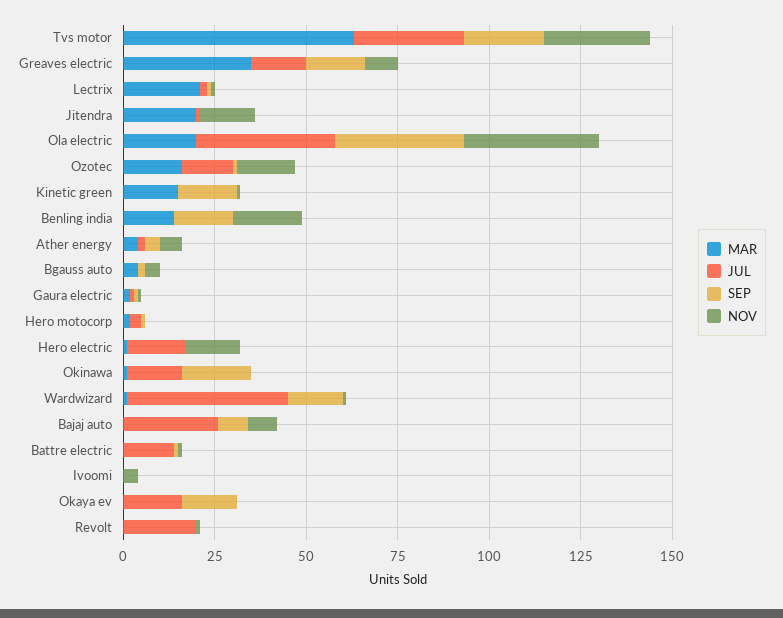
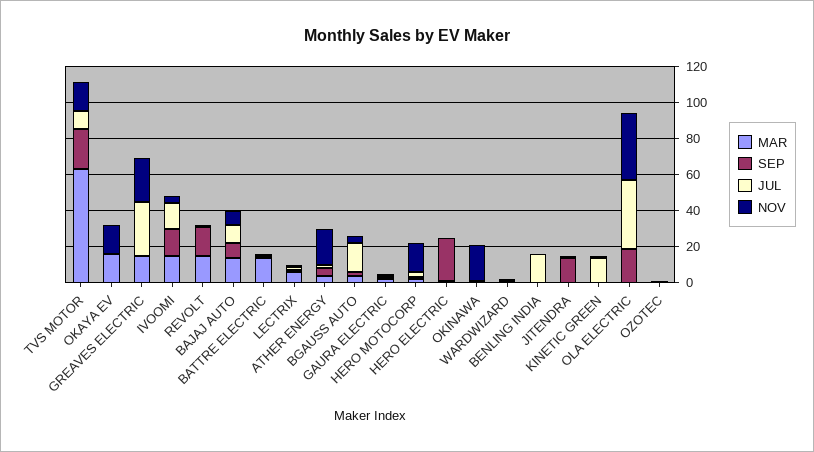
JUL, Tvs motor: 30 -> 10
NOV, Tvs motor: 30 -> 15
MAR, Greaves electric: 35 -> 15
JUL, Greaves electric: 15 -> 30
SEP, Greaves electric: 15 -> 0
NOV, Greaves electric: 10 -> 25
MAR, Lectrix: 20 -> 5
MAR, Jitendra: 20 -> 0
SEP, Jitendra: 0 -> 15
NOV, Jitendra: 15 -> 0
MAR, Ola electric: 20 -> 0
SEP, Ola electric: 35 -> 20
MAR, Ozotec: 15 -> 0
JUL, Ozotec: 15 -> 0
NOV, Ozotec: 15 -> 0
MAR, Kinetic green: 15 -> 0
JUL, Kinetic green: 0 -> 15
SEP, Kinetic green: 15 -> 0
MAR, Benling india: 15 -> 0
JUL, Benling india: 0 -> 15
SEP, Benling india: 15 -> 0
NOV, Benling india: 20 -> 0
NOV, Ather energy: 5 -> 20
JUL, Bgauss auto: 0 -> 15
NOV, Hero motocorp: 0 -> 15
JUL, Hero electric: 15 -> 0
SEP, Hero electric: 0 -> 25
NOV, Hero electric: 15 -> 0
JUL, Okinawa: 15 -> 0
SEP, Okinawa: 20 -> 0
NOV, Okinawa: 0 -> 20
JUL, Wardwizard: 45 -> 0
SEP, Wardwizard: 15 -> 0
MAR, Bajaj auto: 0 -> 15
JUL, Bajaj auto: 25 -> 10
MAR, Battre electric: 0 -> 15
JUL, Battre electric: 15 -> 0
MAR, Ivoomi: 0 -> 15
JUL, Ivoomi: 0 -> 15
SEP, Ivoomi: 0 -> 15
MAR, Okaya ev: 0 -> 15
JUL, Okaya ev: 15 -> 0
SEP, Okaya ev: 15 -> 0
NOV, Okaya ev: 0 -> 15
MAR, Revolt: 0 -> 15
JUL, Revolt: 20 -> 0
SEP, Revolt: 0 -> 15

